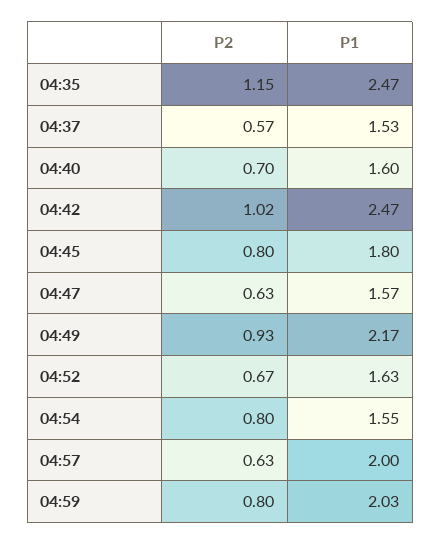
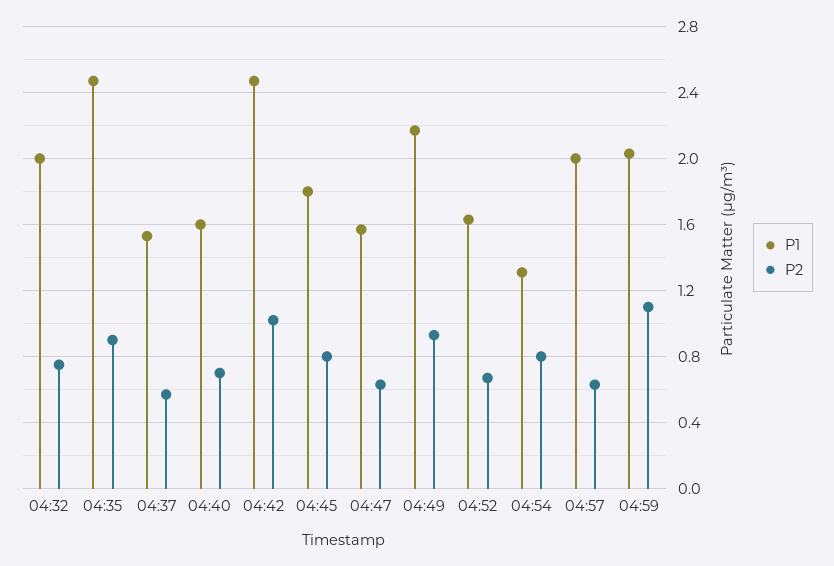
P2, 04:35: 1.15 -> 0.9
P1, 04:54: 1.55 -> 1.3
P2, 04:59: 0.8 -> 1.1
P1, 04:32: none -> 2
P2, 04:32: none -> 0.75

